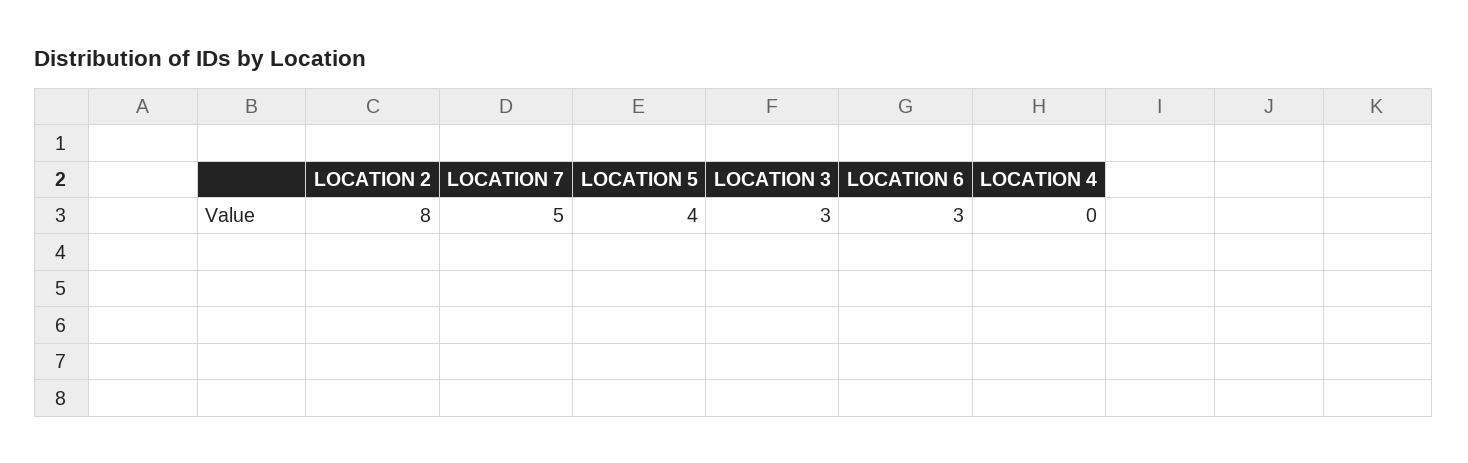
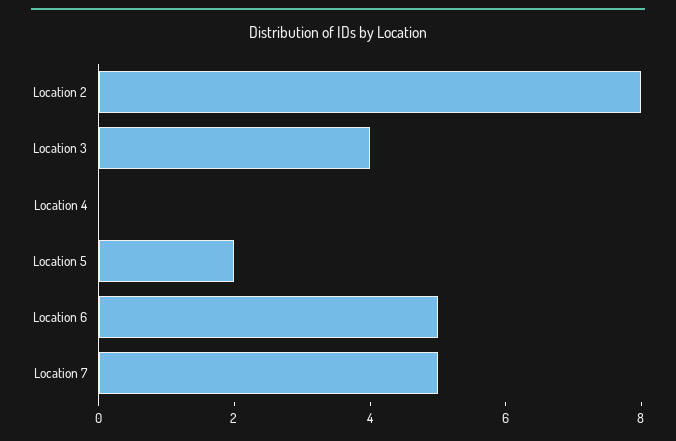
LOCATION 5: 4 -> 2
LOCATION 3: 3 -> 4
LOCATION 6: 3 -> 5

